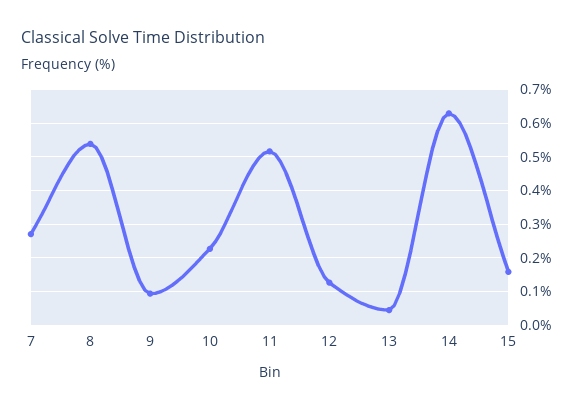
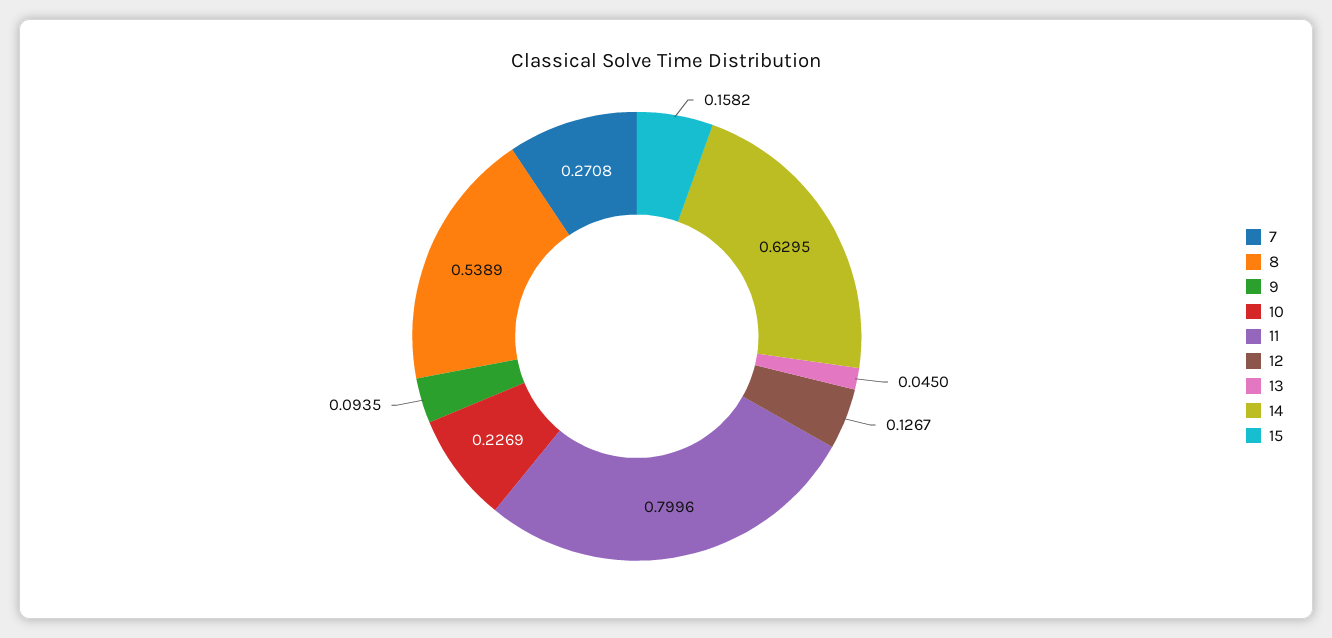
11: 0.52 -> 0.7996

